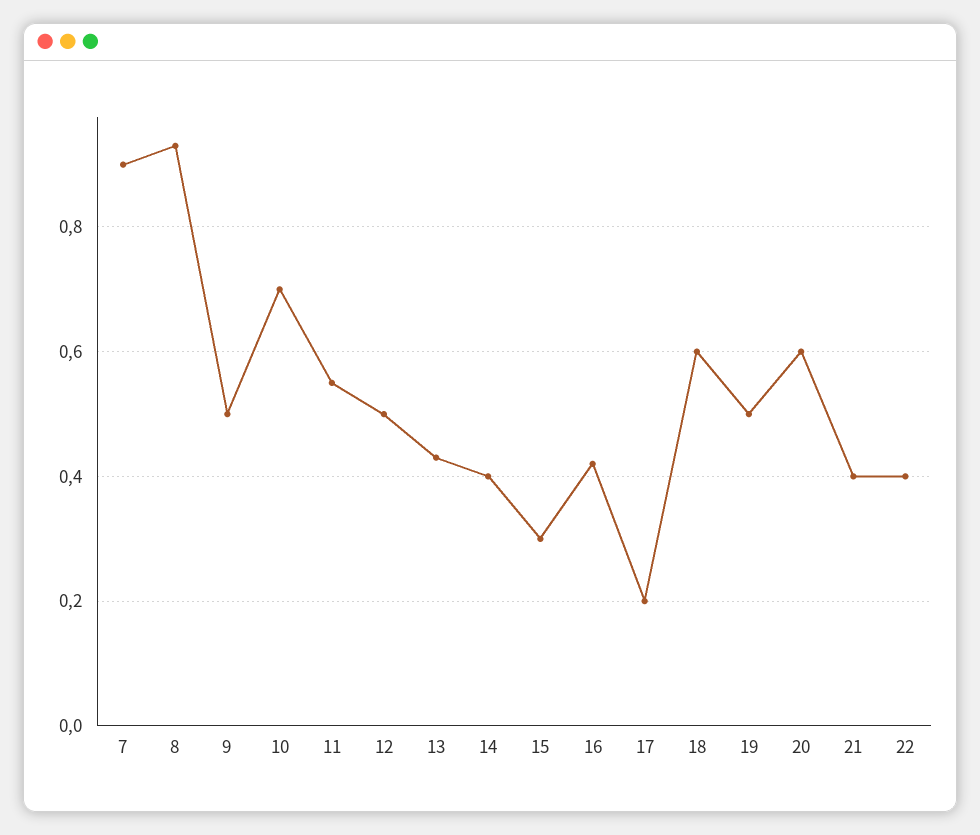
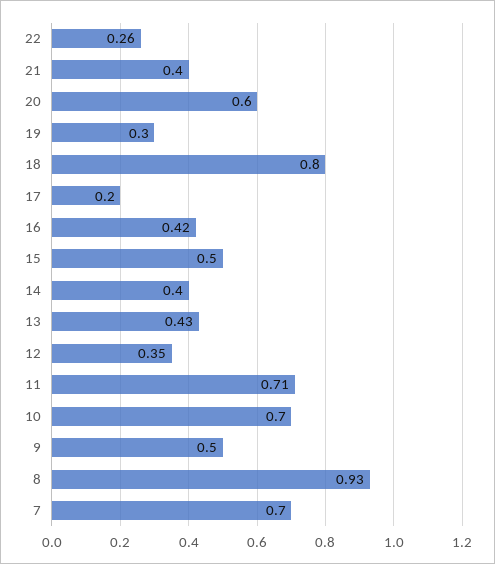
7: 0.9 -> 0.7
11: 0.55 -> 0.71
12: 0.5 -> 0.35
15: 0.3 -> 0.5
18: 0.6 -> 0.8
19: 0.5 -> 0.3
22: 0.4 -> 0.26

